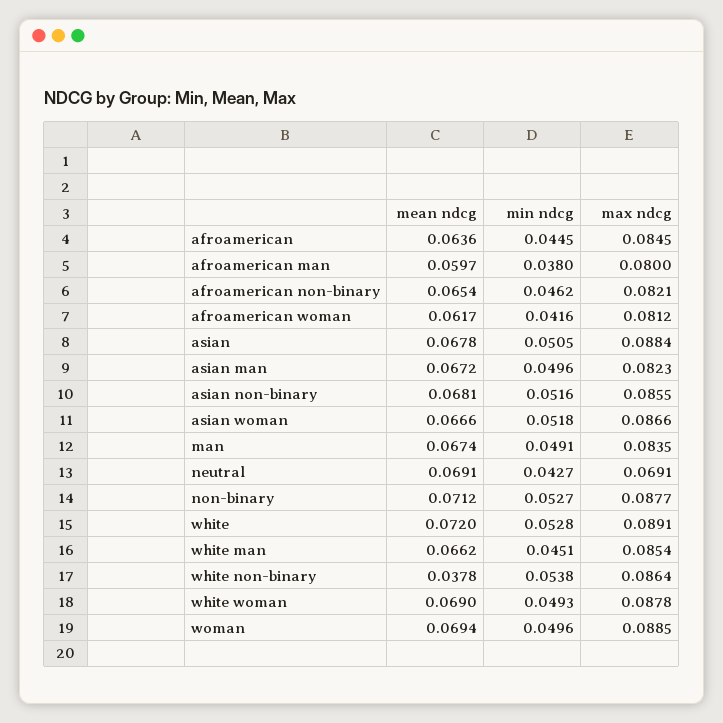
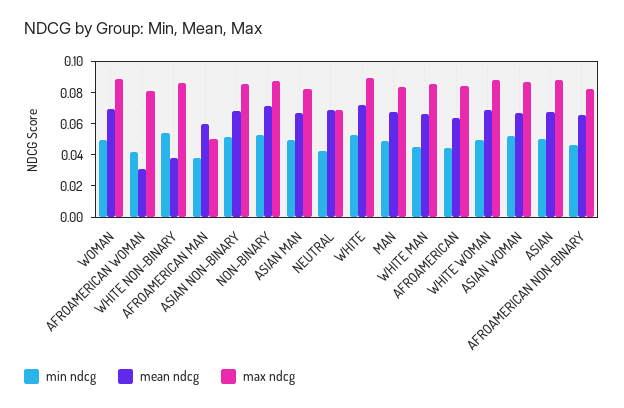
max ndcg, afroamerican man: 0.08 -> 0.05
mean ndcg, afroamerican woman: 0.0617 -> 0.03

